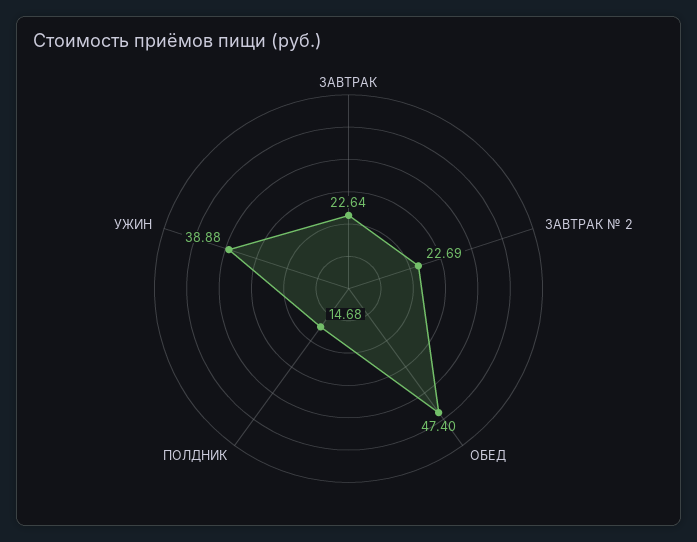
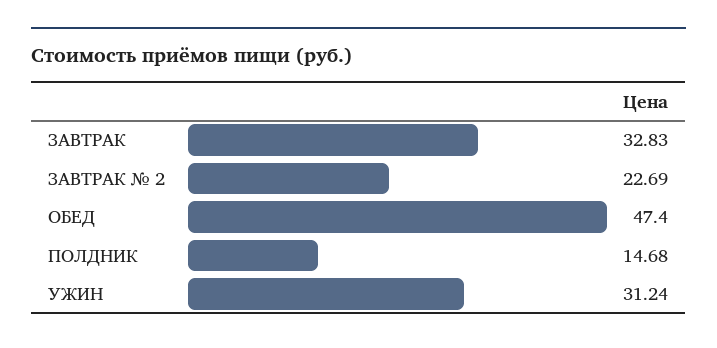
ЗАВТРАК: 22.64 -> 32.83
УЖИН: 38.88 -> 31.24

